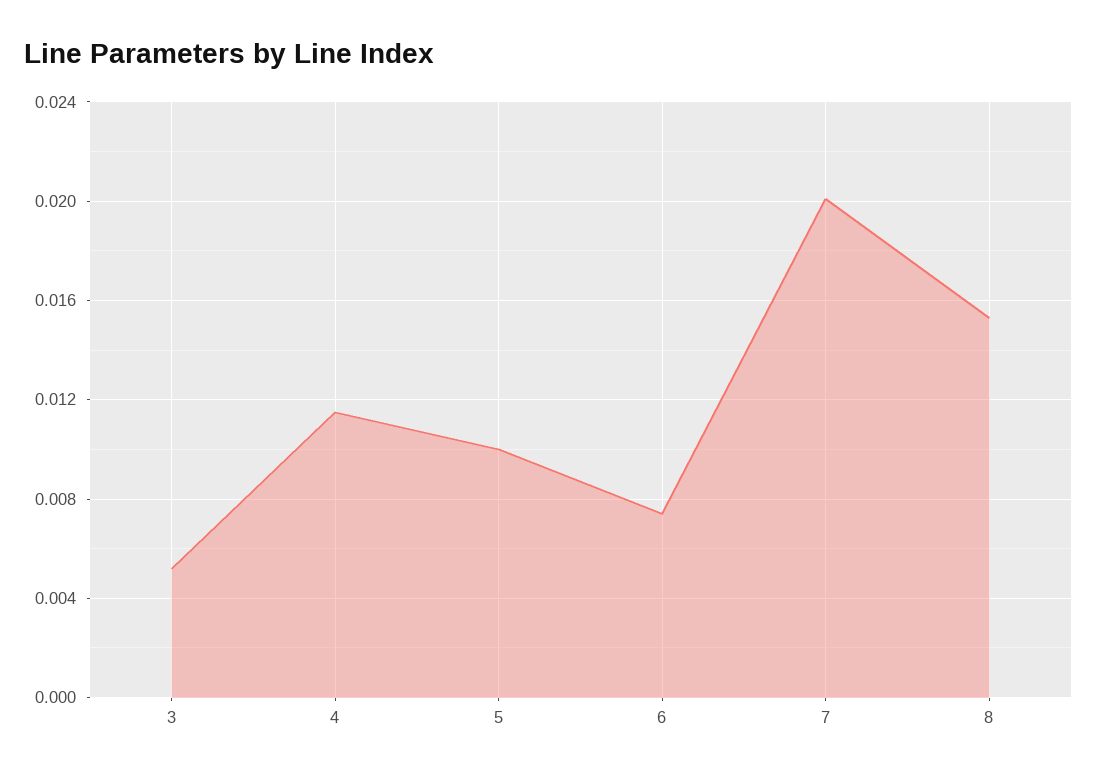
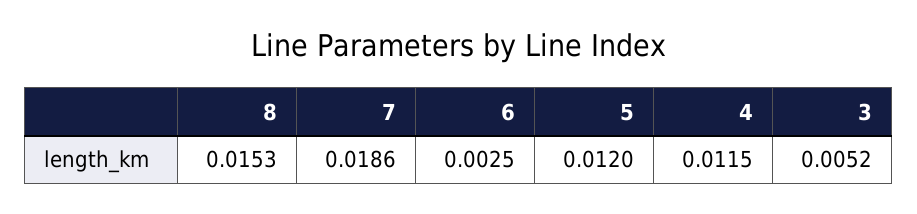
5: 0.01 -> 0.012
6: 0.0075 -> 0.0025
7: 0.02 -> 0.0186

